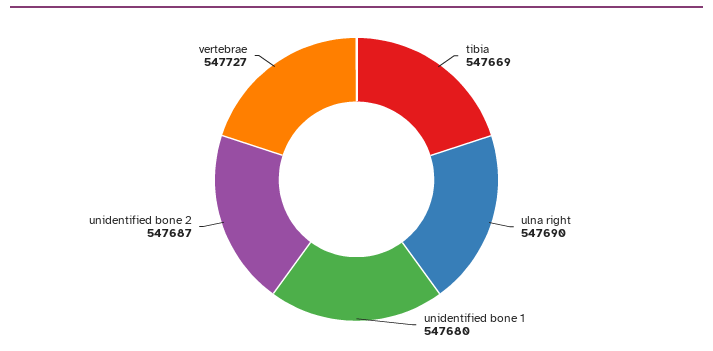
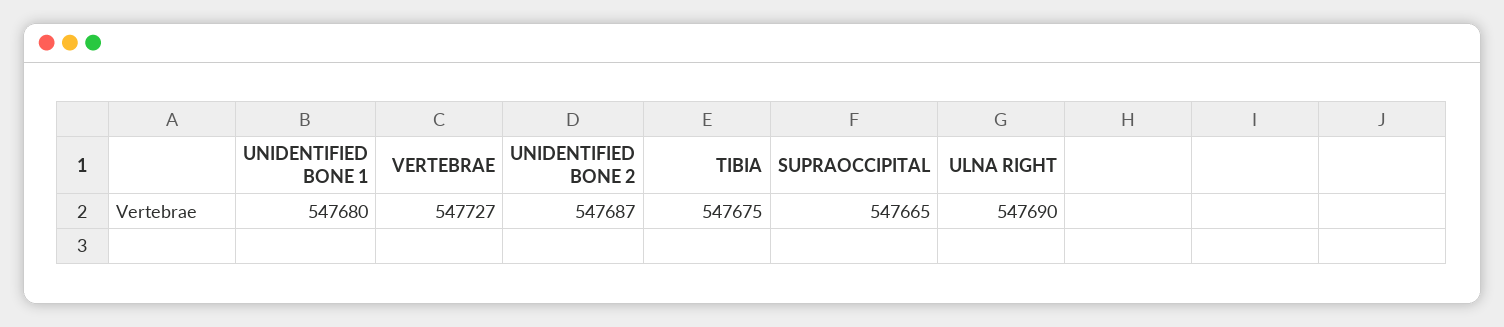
tibia: 547669 -> 547675
SUPRAOCCIPITAL: none -> 547665

